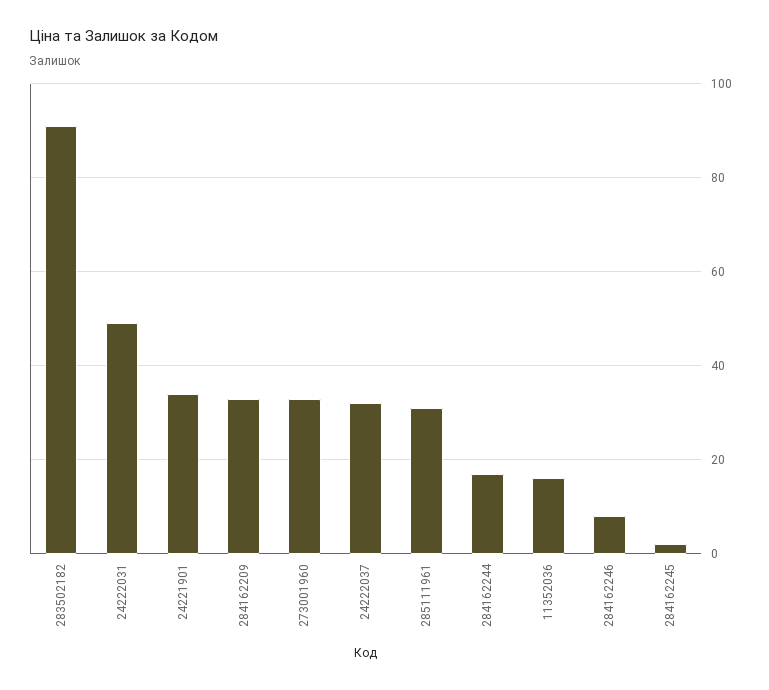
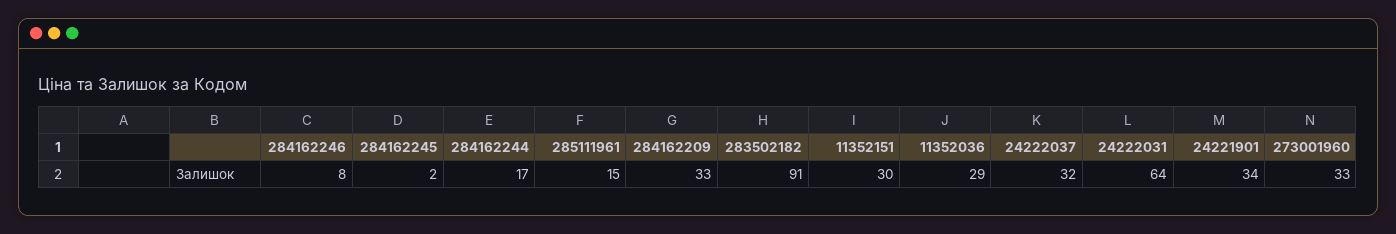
24222031: 50 -> 64
285111961: 30 -> 15
11352036: 15 -> 29
11352151: none -> 30

